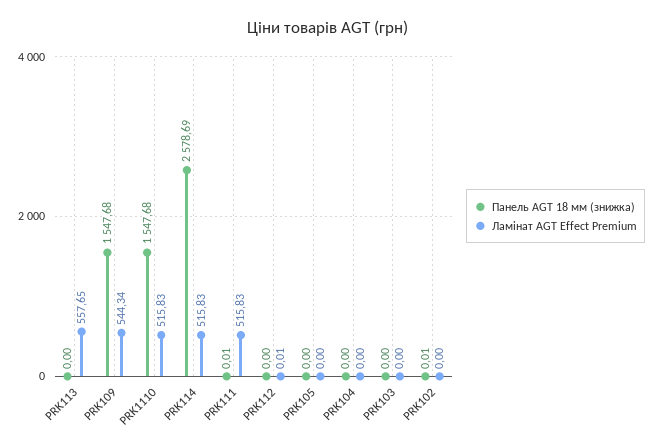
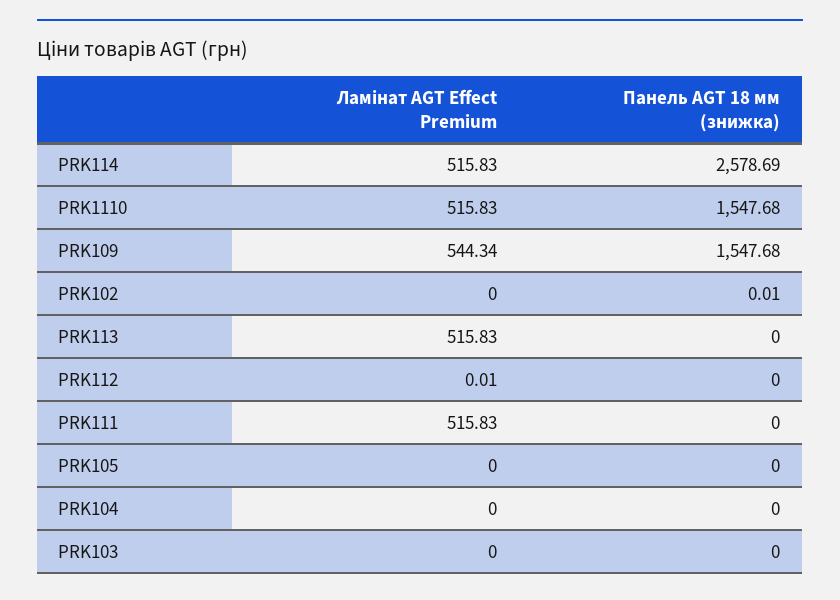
Ламінат AGT Effect Premium, PRK113: 557.65 -> 515.83
Панель AGT 18 мм (знижка), PRK111: 0.01 -> 0

